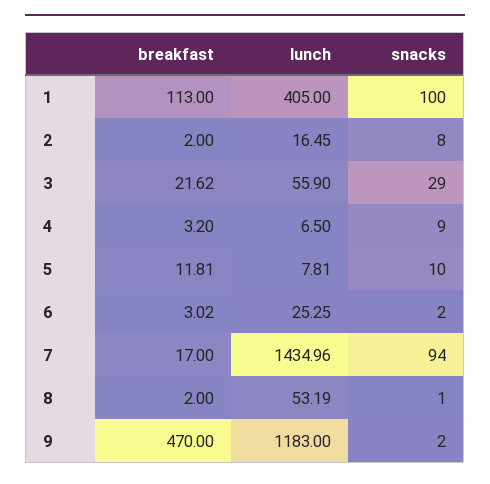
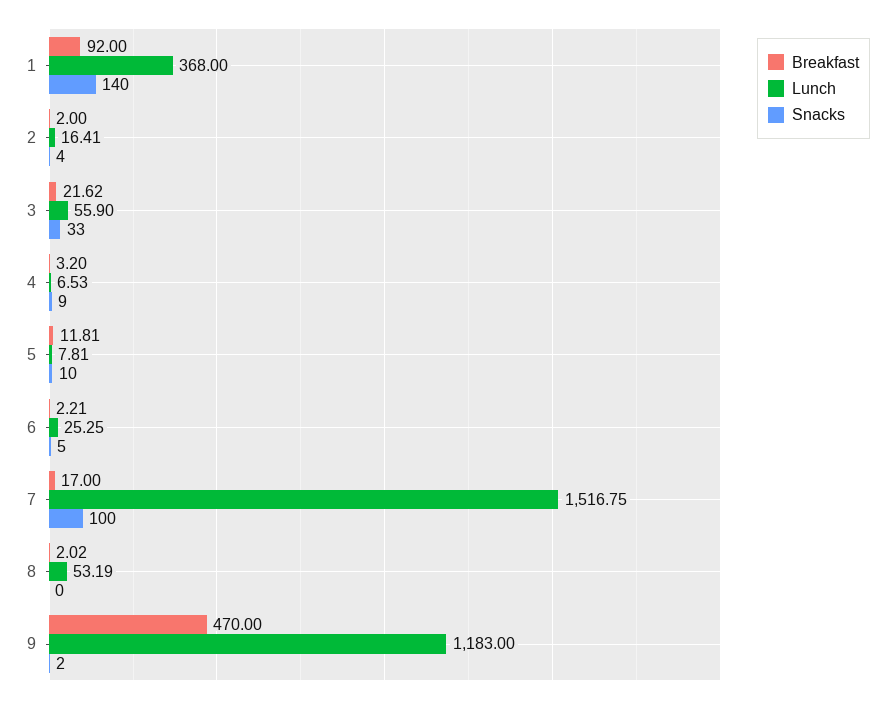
breakfast, 1: 113 -> 92
lunch, 1: 405 -> 368
snacks, 1: 100 -> 140
lunch, 2: 16.45 -> 16.41
snacks, 2: 8 -> 4
snacks, 3: 29 -> 33
lunch, 4: 6.5 -> 6.53
breakfast, 6: 3.02 -> 2.21
snacks, 6: 2 -> 5
lunch, 7: 1434.96 -> 1516.75
snacks, 7: 94 -> 100
breakfast, 8: 2 -> 2.02
snacks, 8: 1 -> 0

